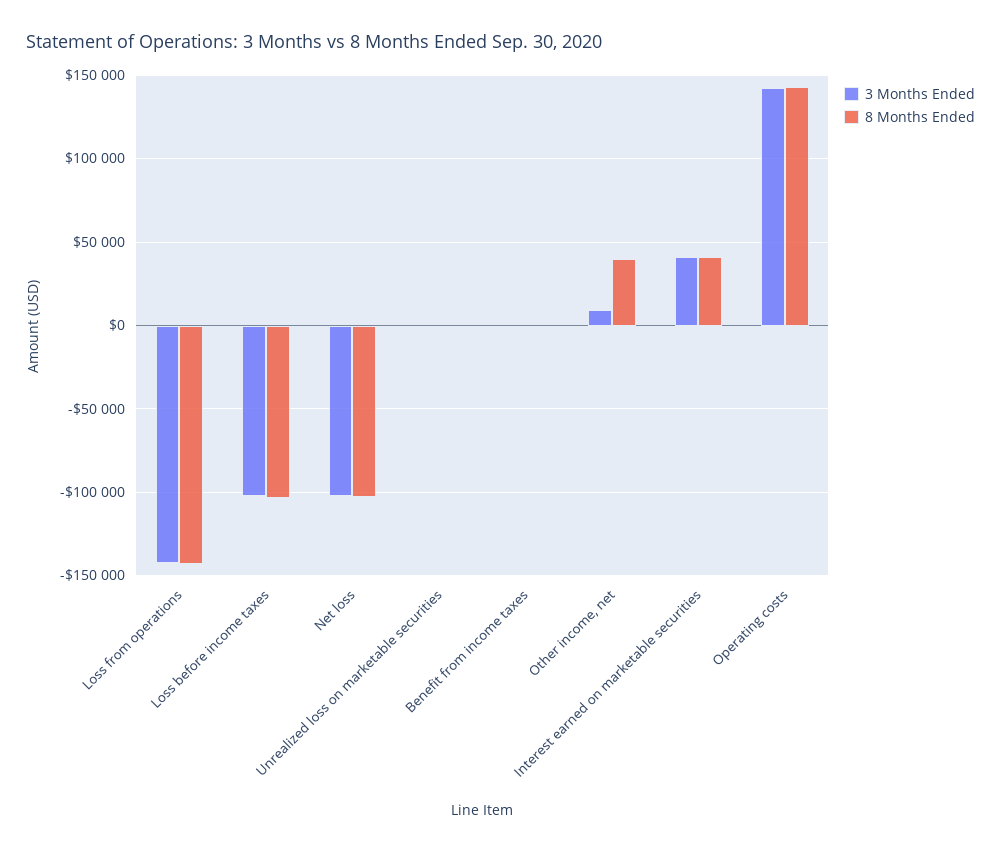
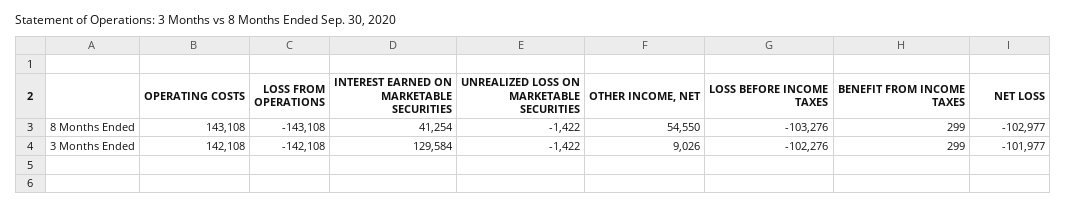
8 Months Ended, Other income, net: 40000 -> 54550
3 Months Ended, Interest earned on marketable securities: 40000 -> 129584

